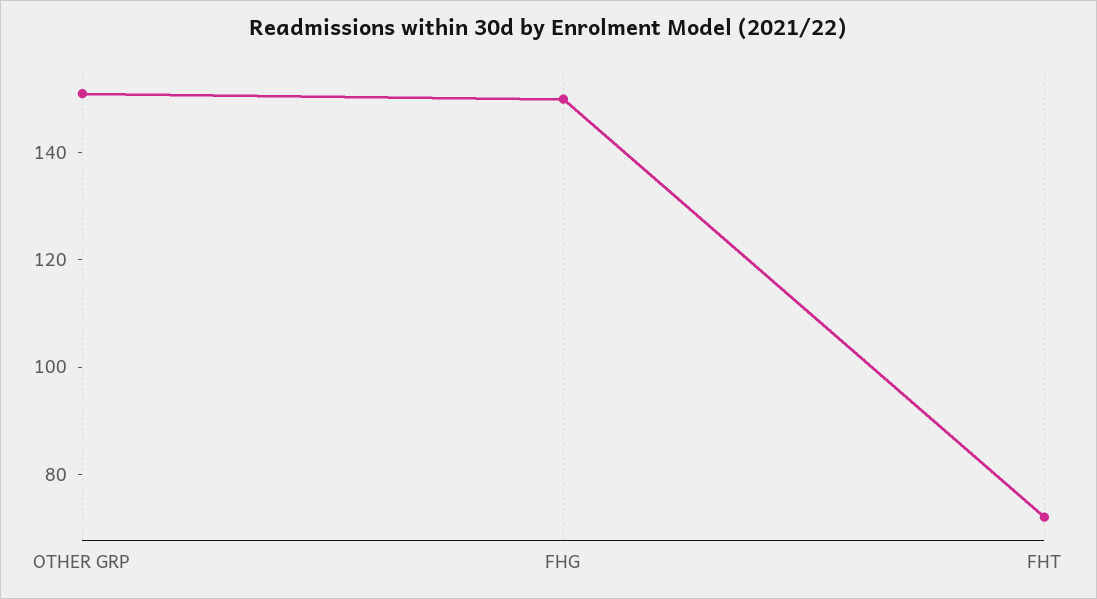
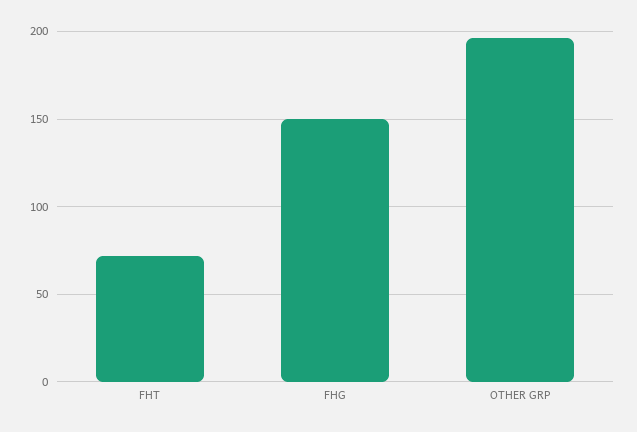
OTHER GRP: 150 -> 195

